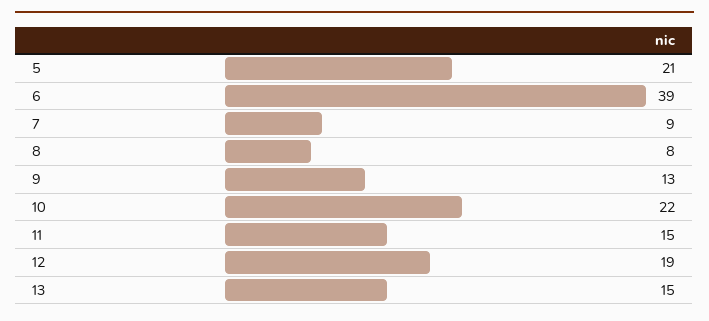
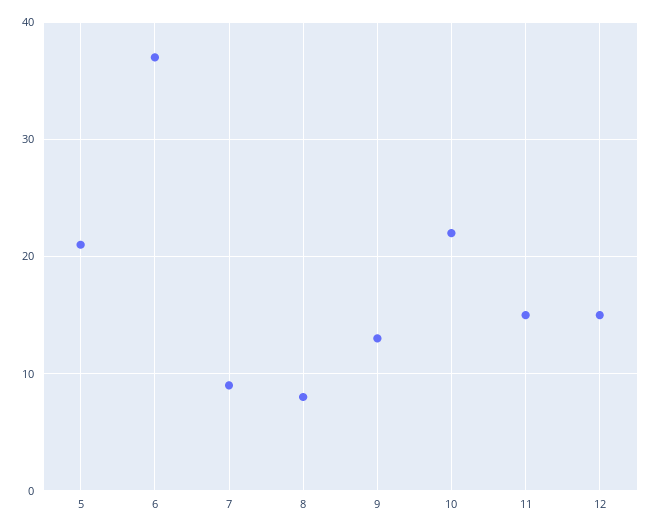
6: 39 -> 37
12: 19 -> 15
13: 15 -> none

